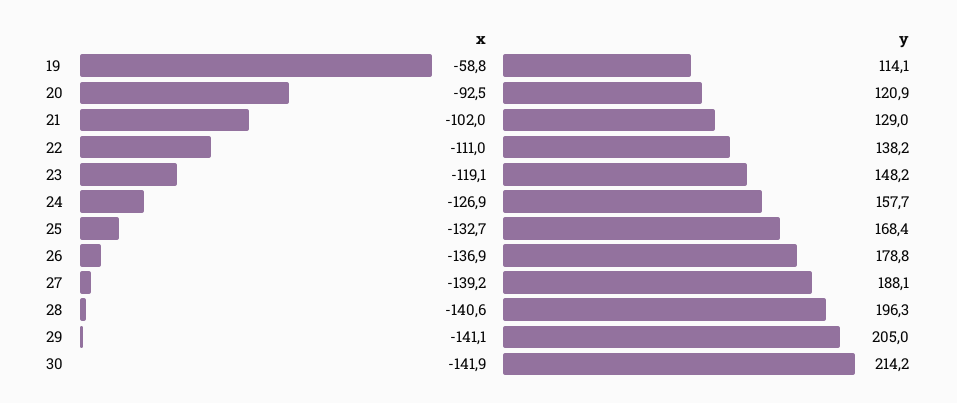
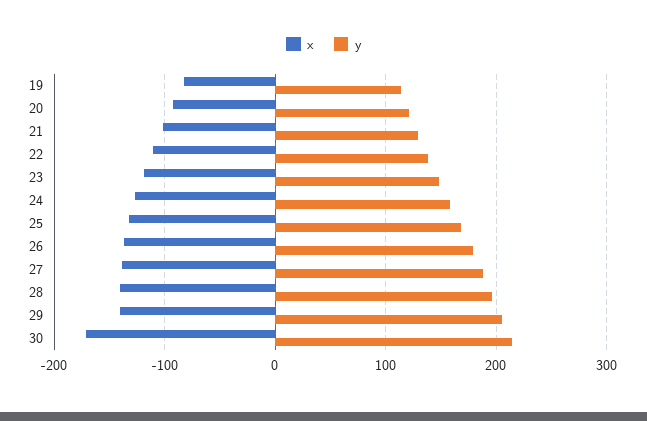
x, 19: -58.8 -> -80
x, 30: -141.9 -> -170

